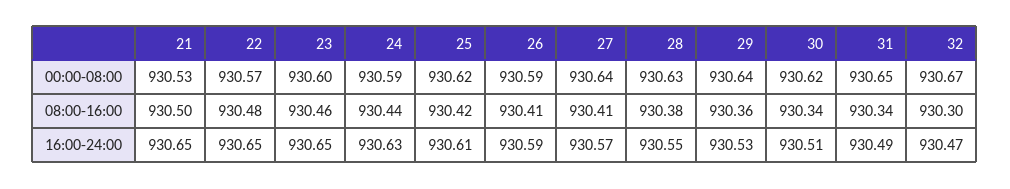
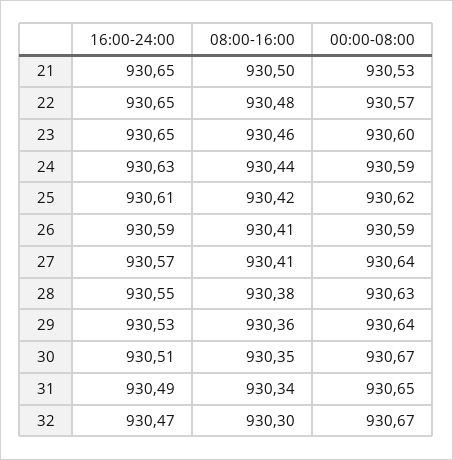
30, 00:00-08:00: 930.62 -> 930.67
30, 08:00-16:00: 930.34 -> 930.35

